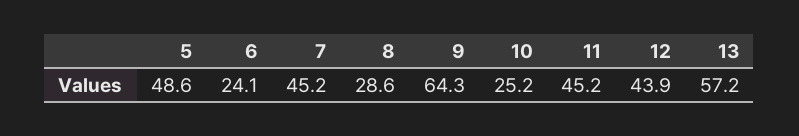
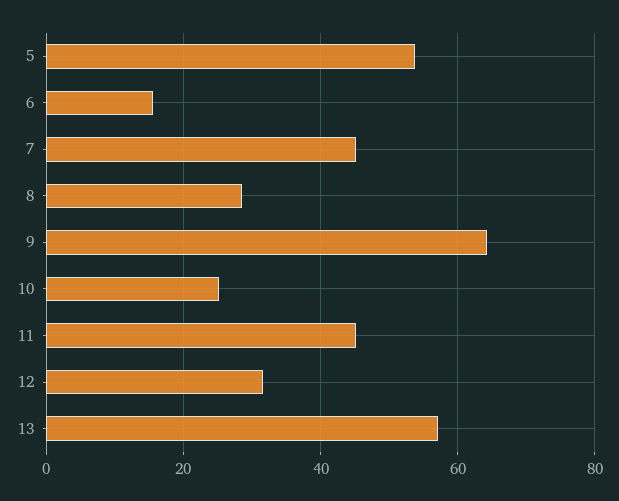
5: 48.6 -> 54
6: 24.1 -> 16
12: 43.9 -> 32

